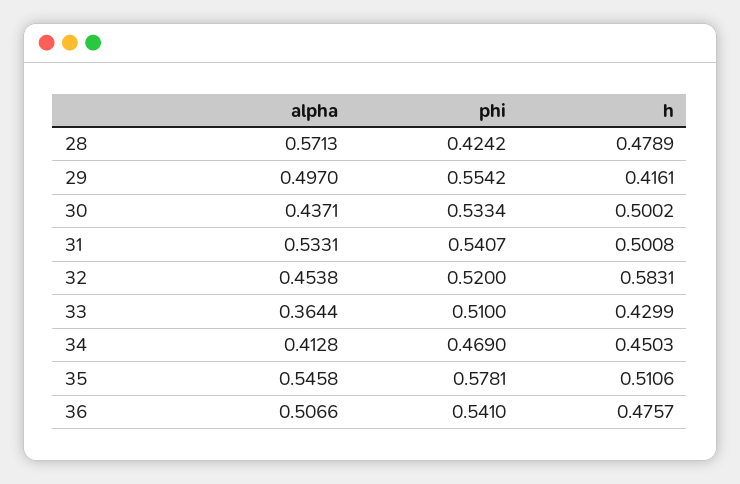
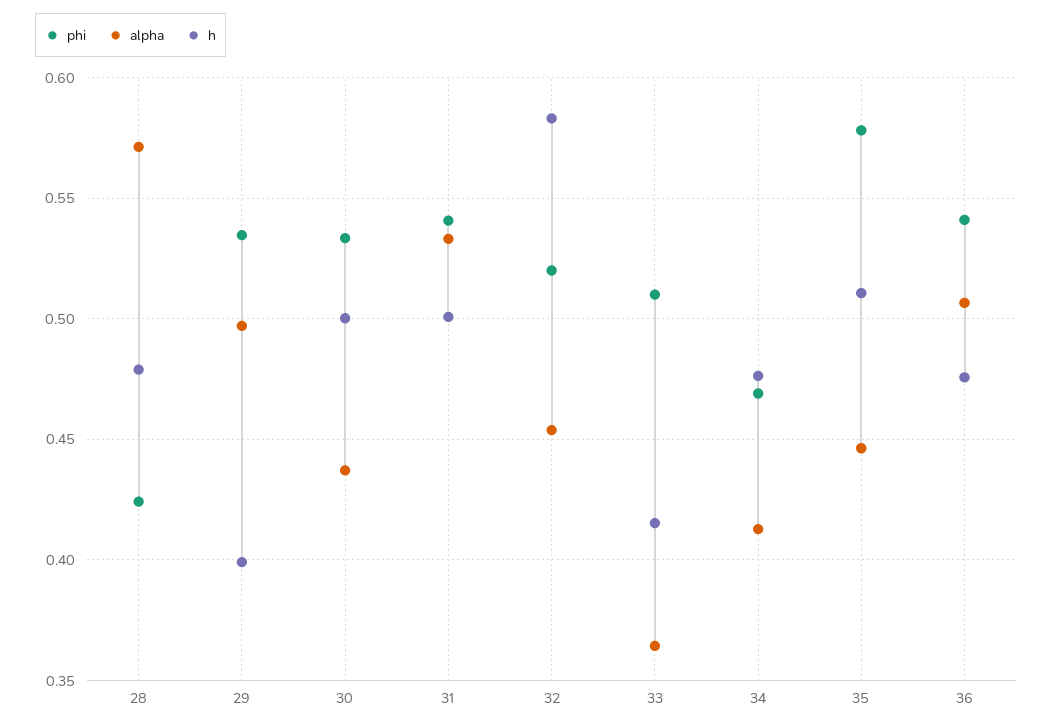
phi, 29: 0.5542 -> 0.535
h, 29: 0.4161 -> 0.4
h, 33: 0.4299 -> 0.415
h, 34: 0.4503 -> 0.475
alpha, 35: 0.5458 -> 0.445

